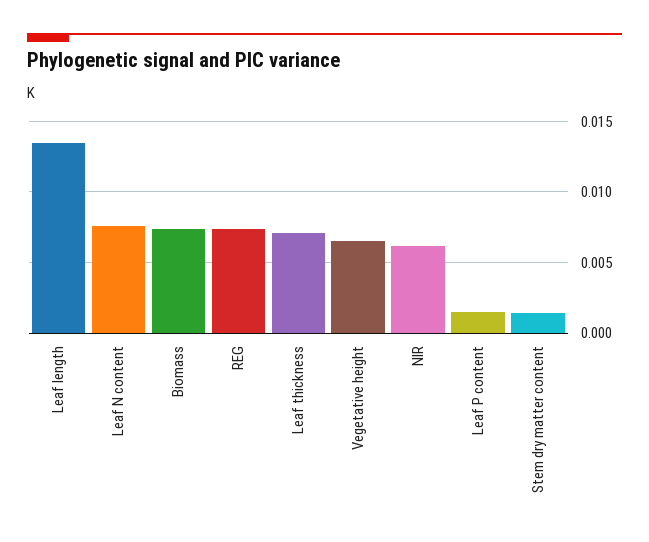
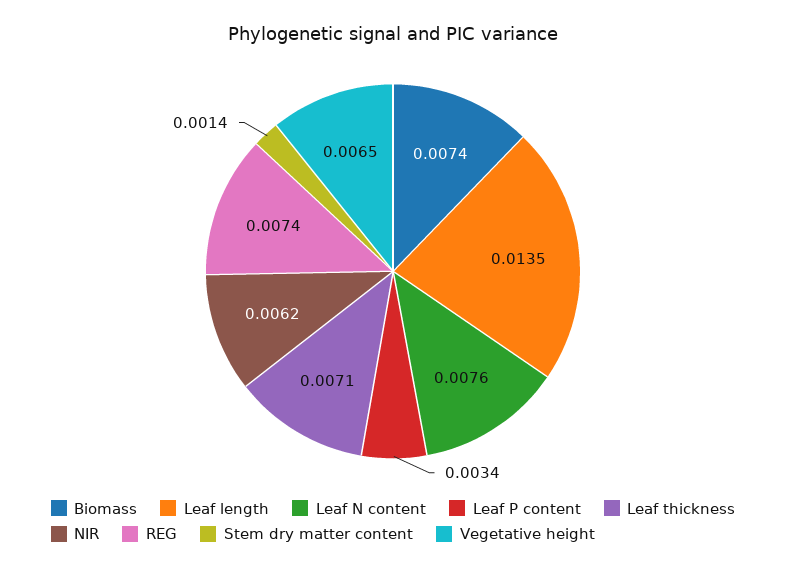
Leaf P content: 0.0015 -> 0.0034

